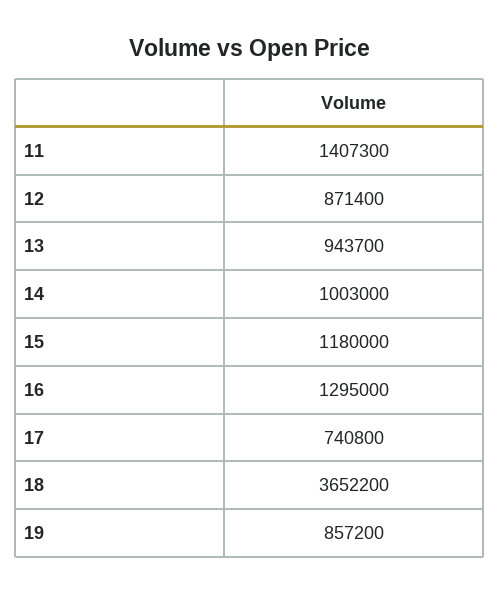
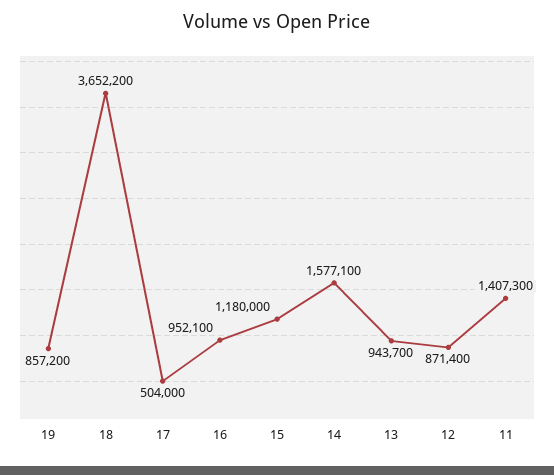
14: 1003000 -> 1577100
16: 1295000 -> 952100
17: 740800 -> 504000

